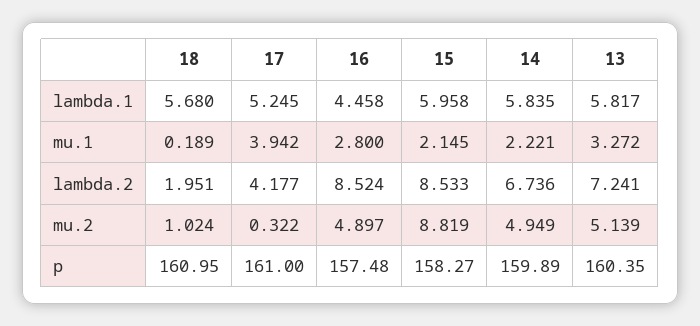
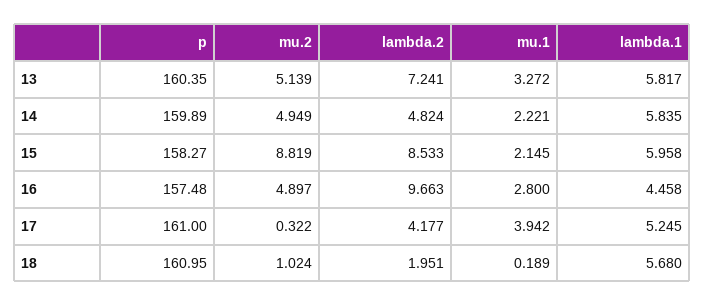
16, lambda.2: 8.524 -> 9.663
14, lambda.2: 6.736 -> 4.824

